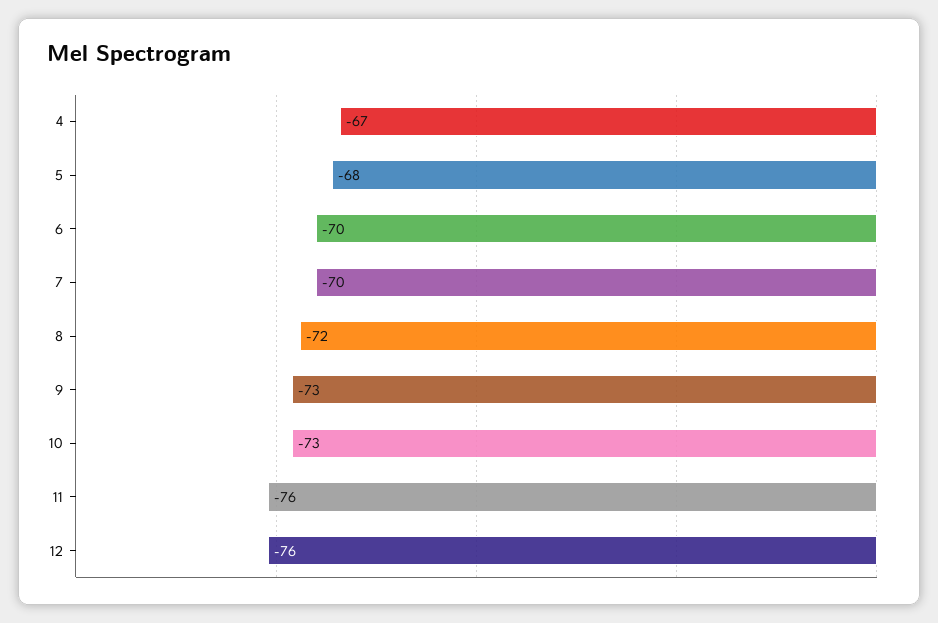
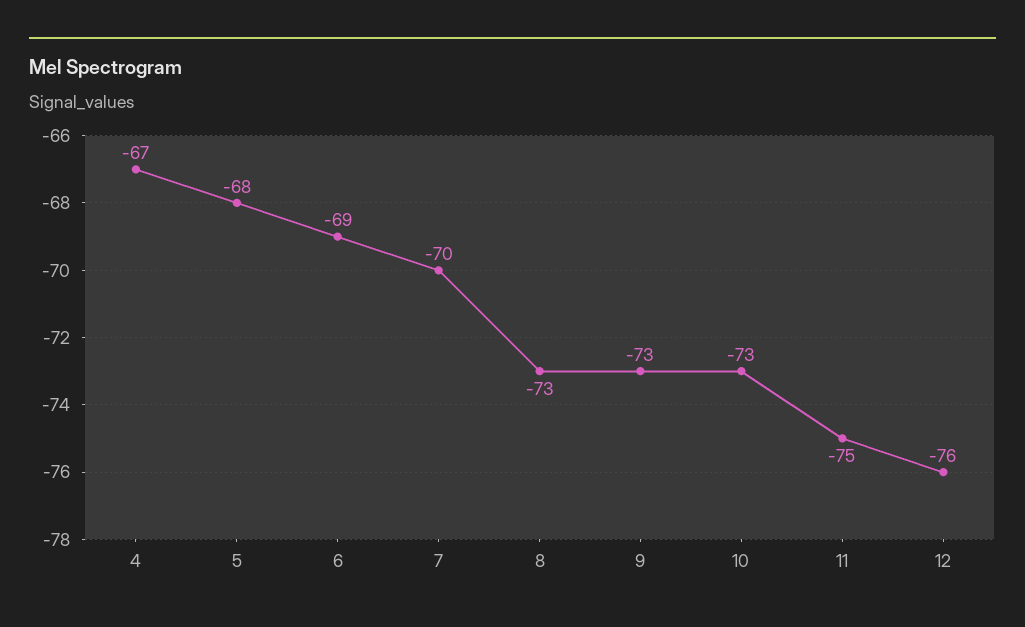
6: -70 -> -69
8: -72 -> -73
11: -76 -> -75

